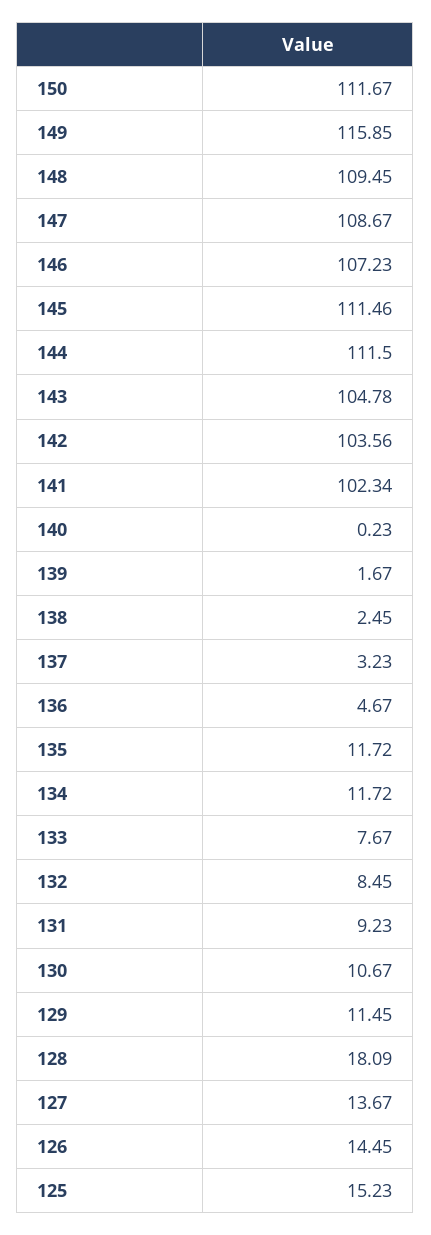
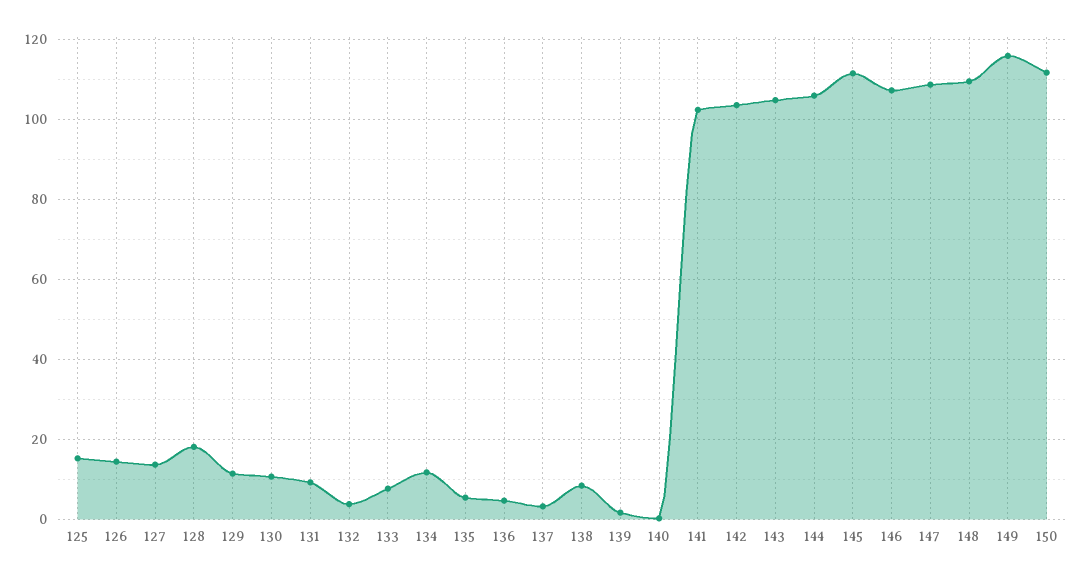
144: 111.5 -> 106
138: 2.45 -> 8
135: 11.72 -> 6
132: 8.45 -> 4

